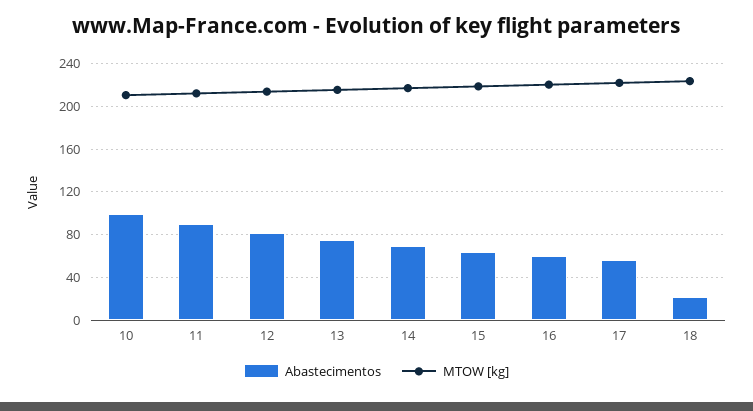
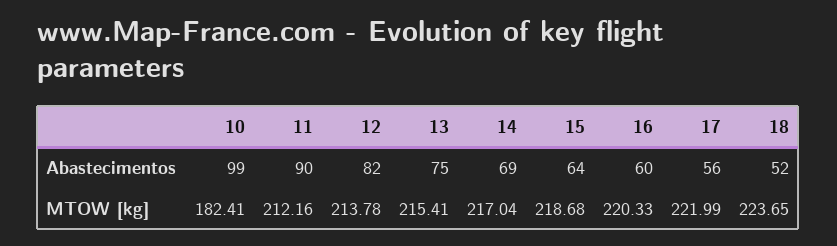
MTOW [kg], 10: 210 -> 182.41
Abastecimentos, 18: 20 -> 52

